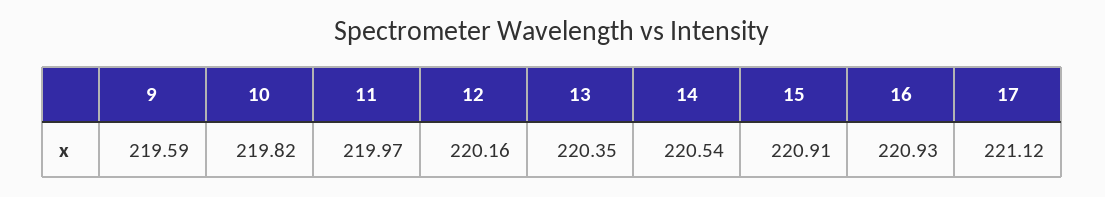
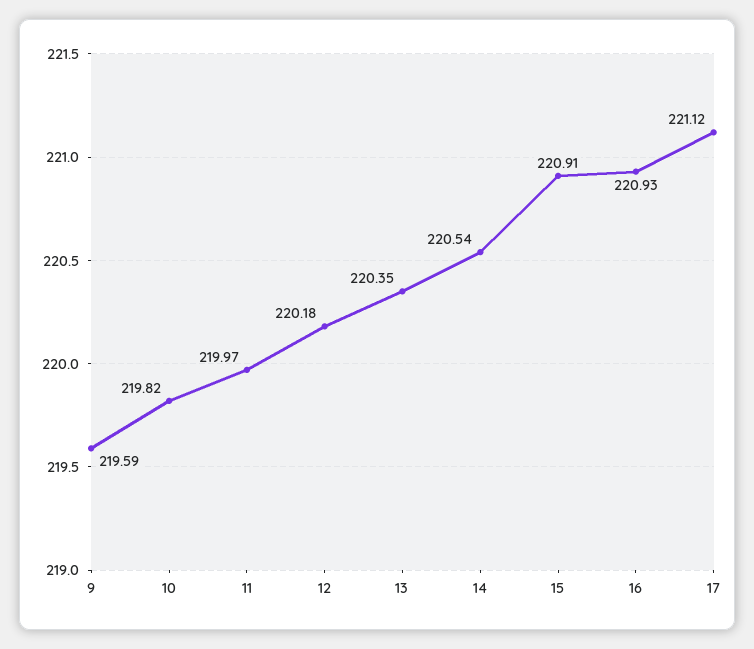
12: 220.16 -> 220.18

